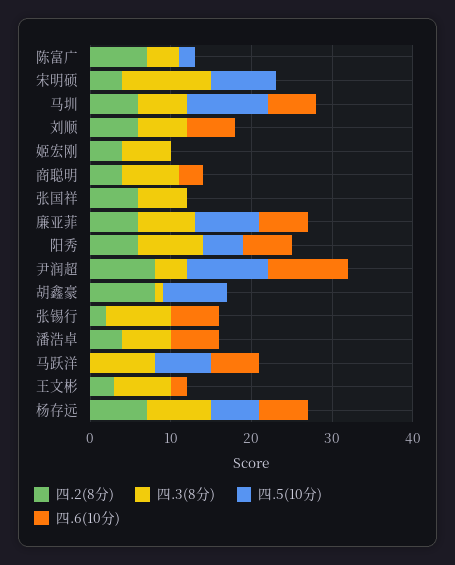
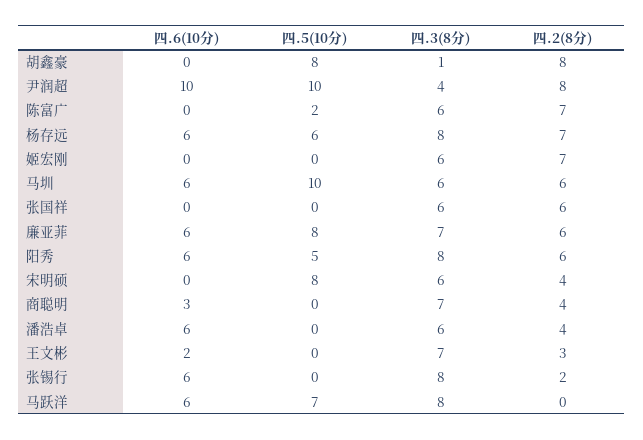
四.3(8分), 陈富广: 4 -> 6
四.3(8分), 宋明硕: 11 -> 6
四.2(8分), 刘顺: 6 -> none
四.3(8分), 刘顺: 6 -> none
四.5(10分), 刘顺: 0 -> none
四.6(10分), 刘顺: 6 -> none
四.2(8分), 姬宏刚: 4 -> 7

